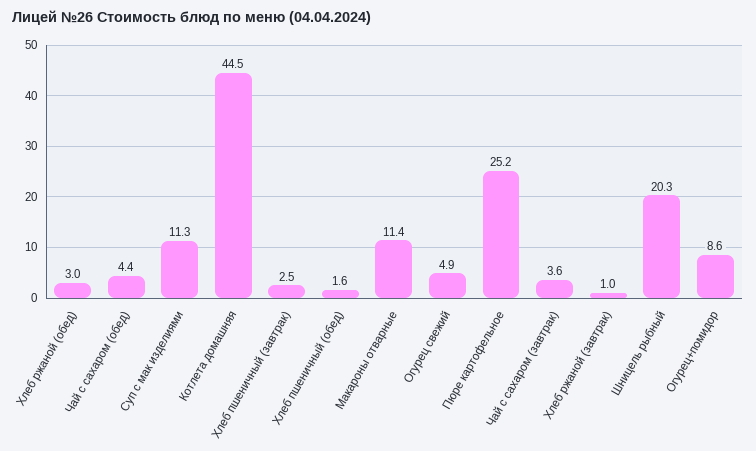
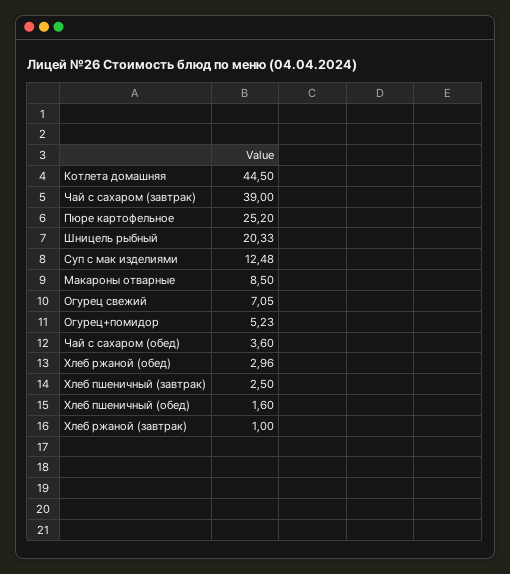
Чай с сахаром (обед): 4.4 -> 3.6
Суп с мак изделиями: 11.3 -> 12.48
Макароны отварные: 11.4 -> 8.5
Огурец свежий: 4.9 -> 7.05
Чай с сахаром (завтрак): 3.6 -> 39
Огурец+помидор: 8.6 -> 5.23

